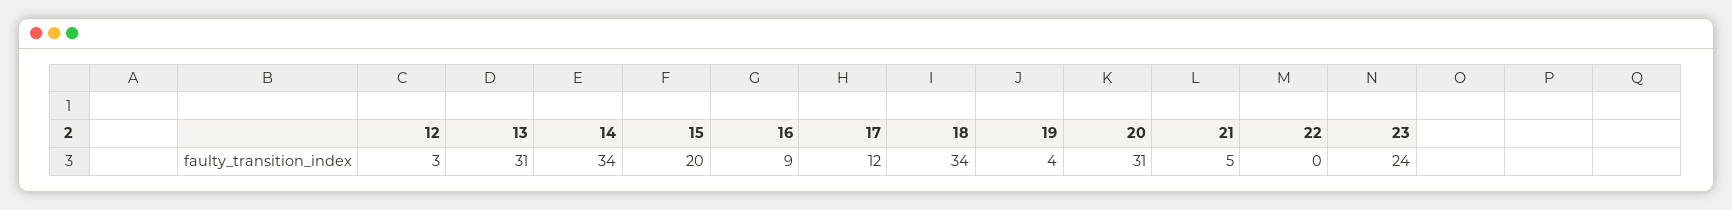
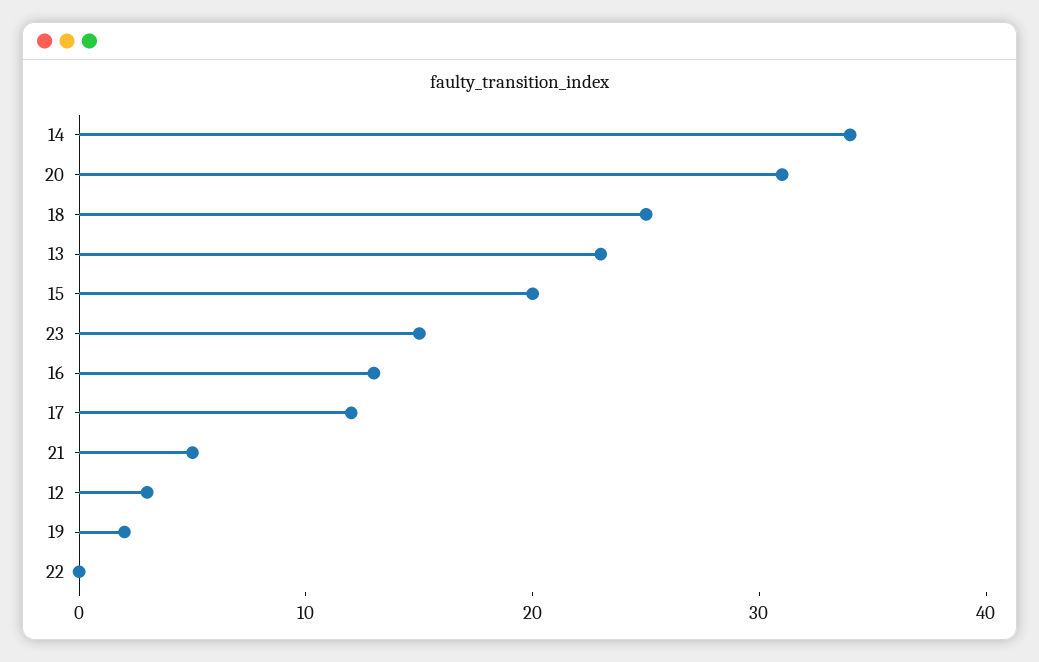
13: 31 -> 23
16: 9 -> 13
18: 34 -> 25
19: 4 -> 2
23: 24 -> 15

